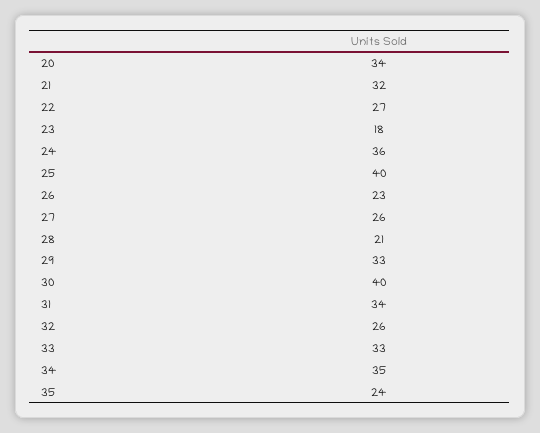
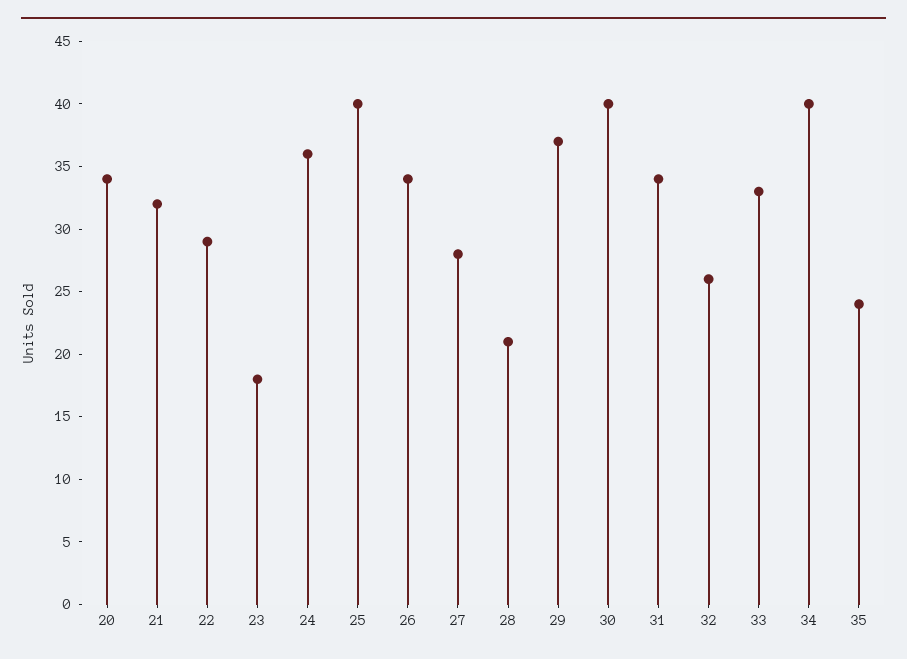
22: 27 -> 29
26: 23 -> 34
27: 26 -> 28
29: 33 -> 37
34: 35 -> 40

